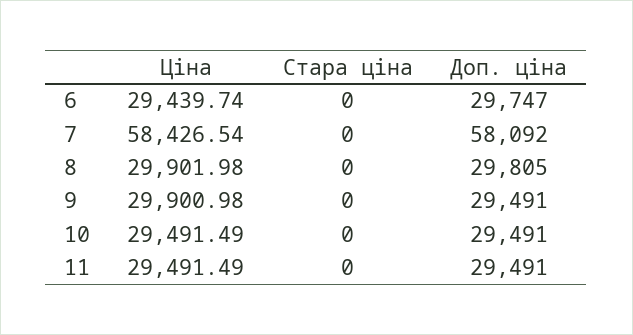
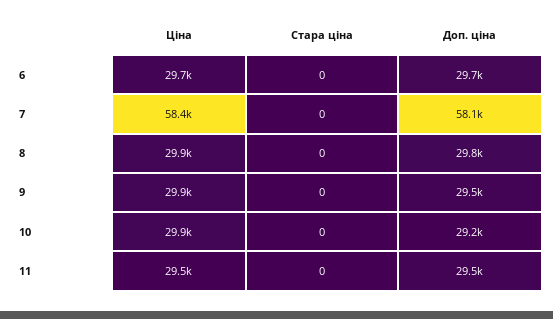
Ціна, 6: 29439.74 -> 29700
Ціна, 10: 29491.49 -> 29900
Доп. ціна, 10: 29491 -> 29200

